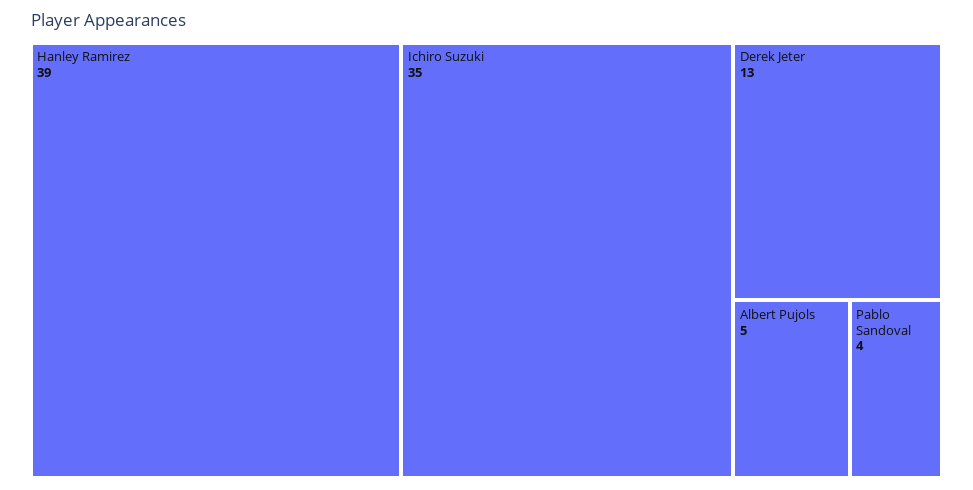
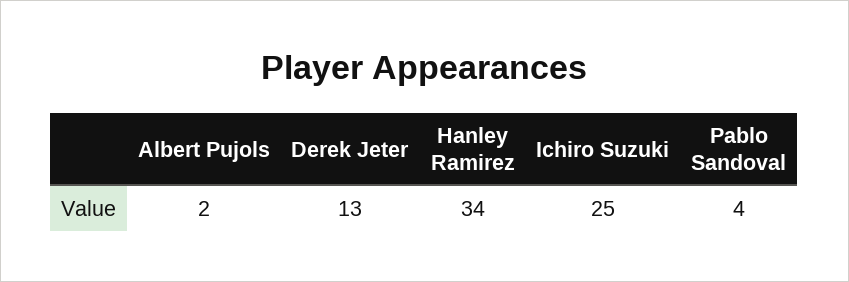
Hanley Ramirez: 39 -> 34
Ichiro Suzuki: 35 -> 25
Albert Pujols: 5 -> 2

